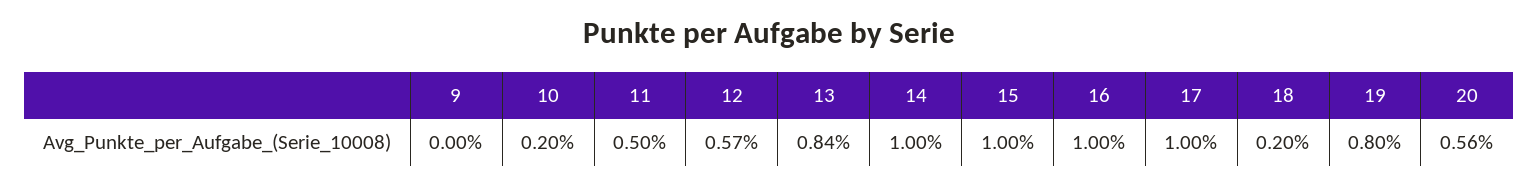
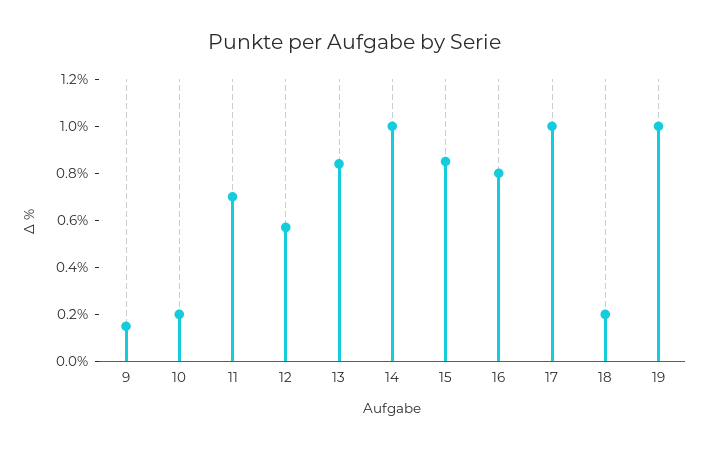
9: 0 -> 0.15
11: 0.5 -> 0.7
15: 1 -> 0.85
16: 1 -> 0.8
19: 0.8 -> 1
20: 0.56 -> none

